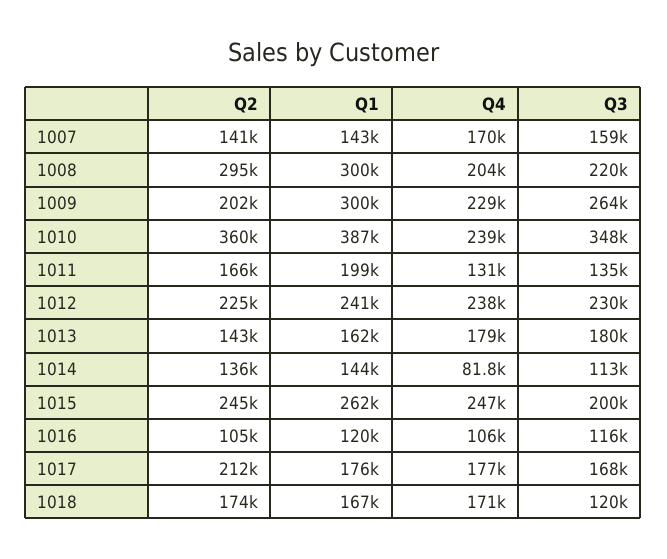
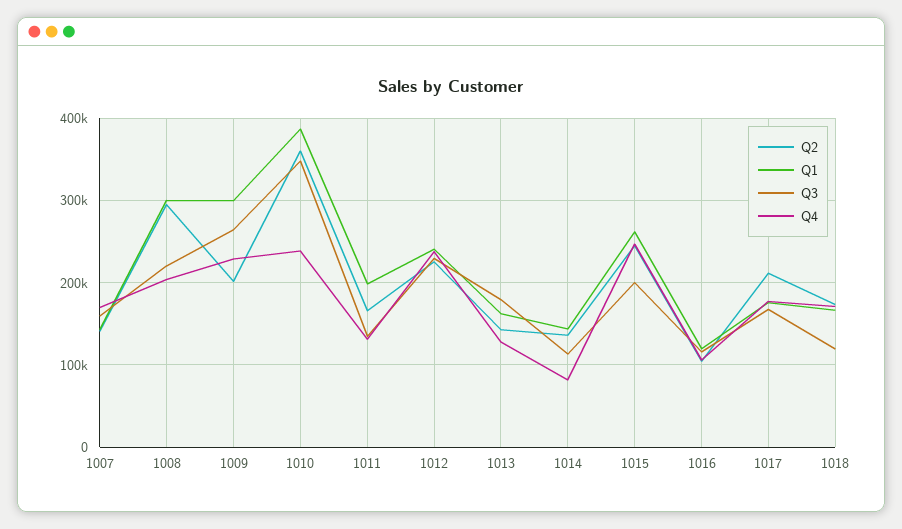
Q4, 1013: 179000 -> 130000

